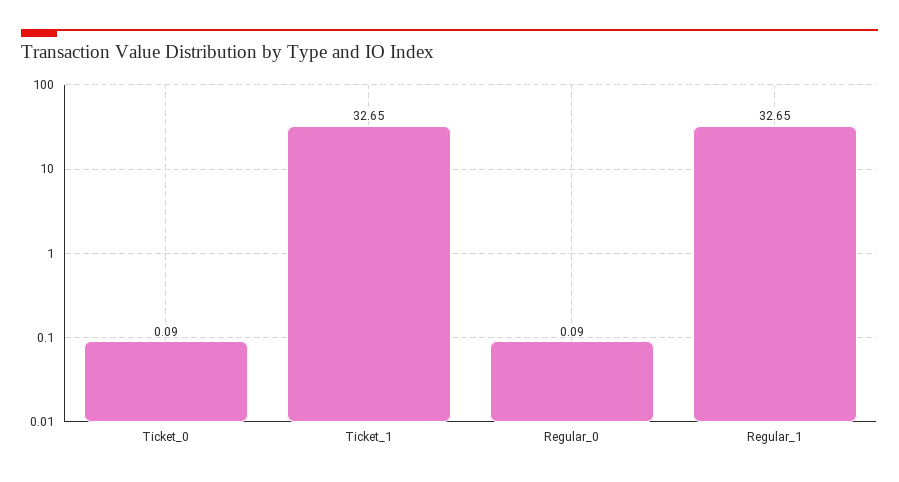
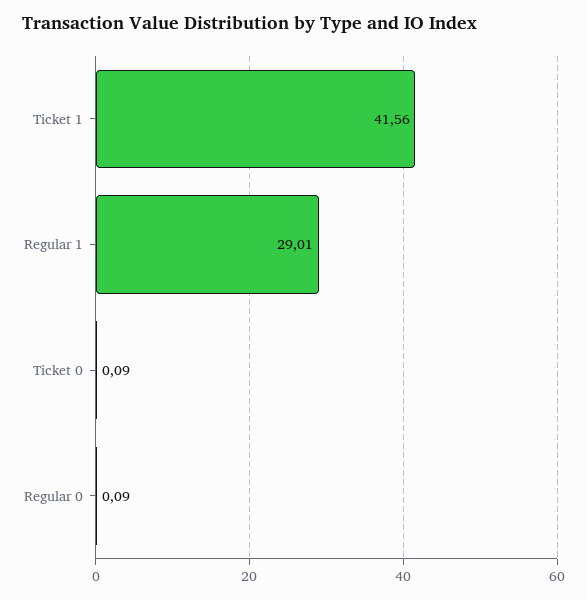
Ticket_1: 32.65 -> 41.56
Regular_1: 32.65 -> 29.01

